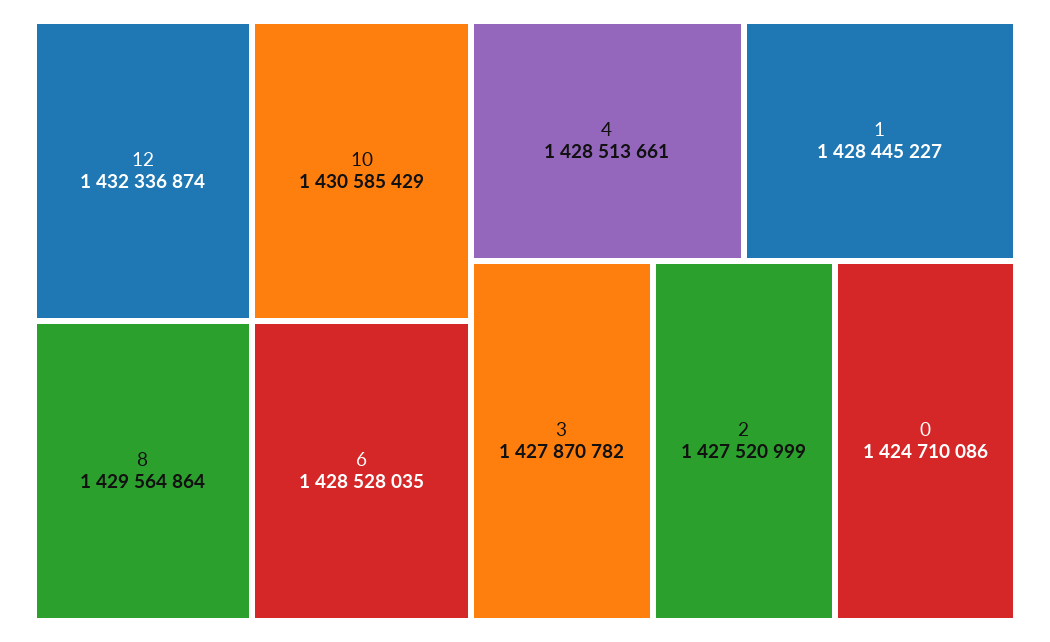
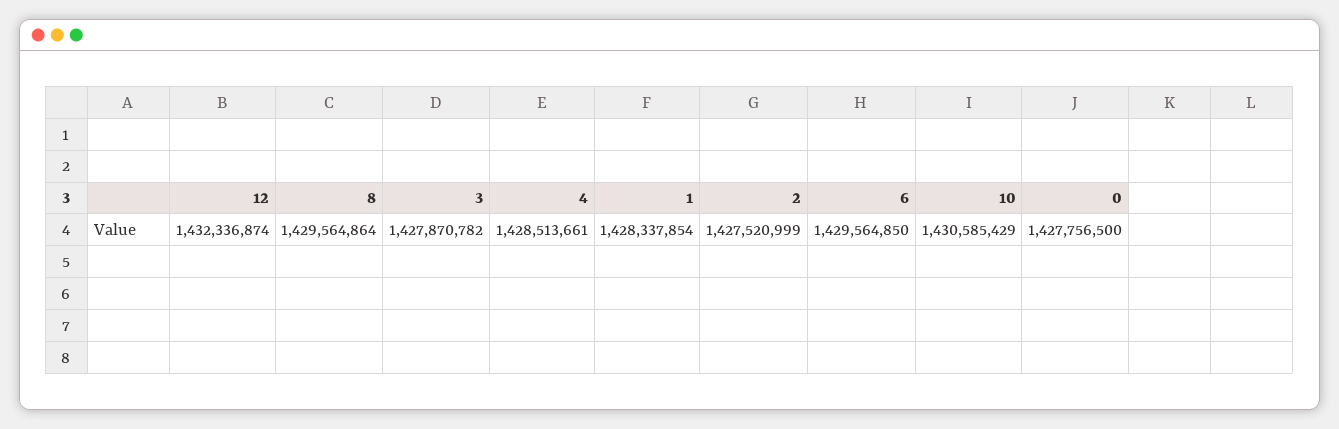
6: 1428528035 -> 1429564850
1: 1428445227 -> 1428337854
0: 1424710086 -> 1427756500

